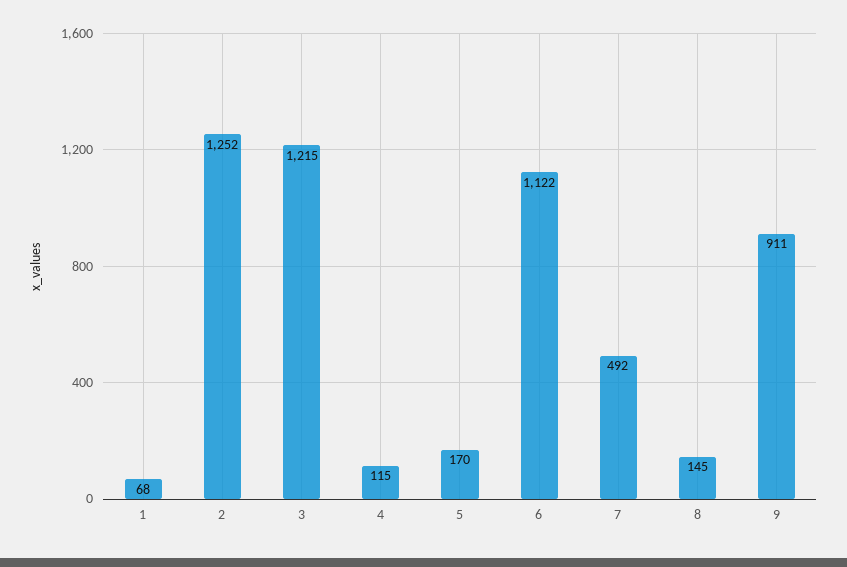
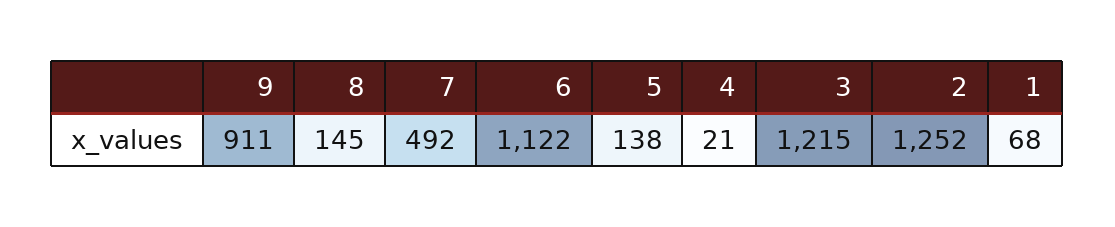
4: 115 -> 21
5: 170 -> 138

